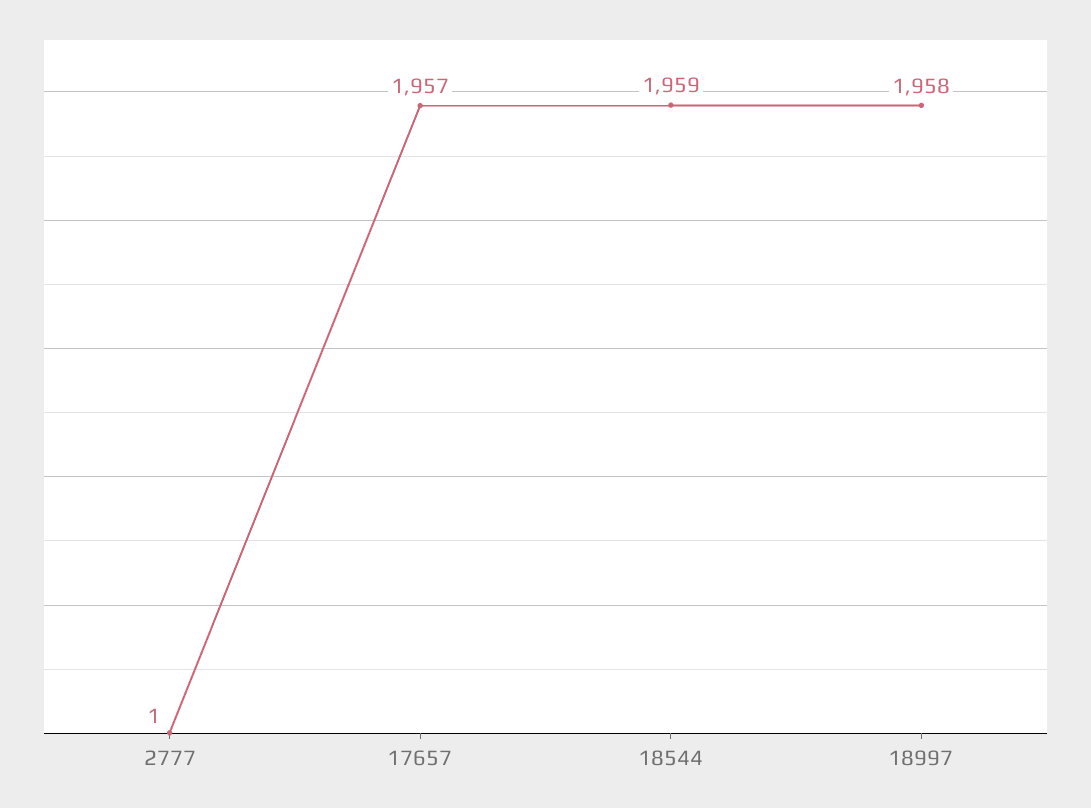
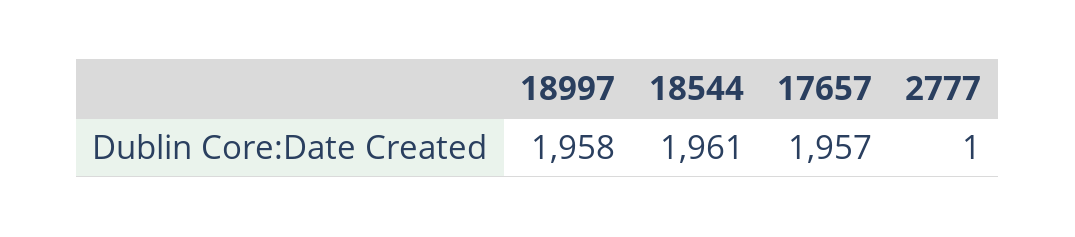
18544: 1959 -> 1961

